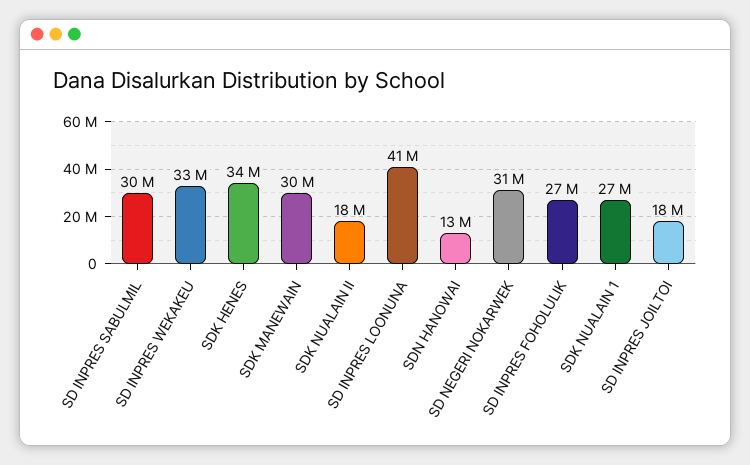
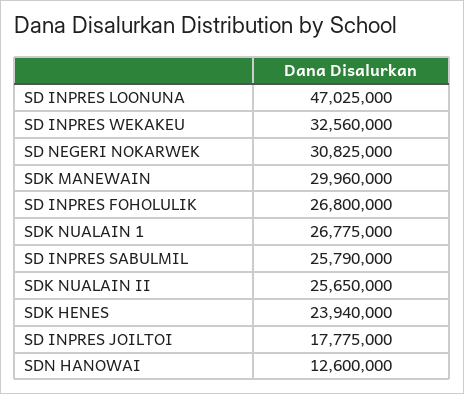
SD INPRES SABULMIL: 30000000 -> 25790000
SDK HENES: 34000000 -> 23940000
SDK NUALAIN II: 18000000 -> 25650000
SD INPRES LOONUNA: 41000000 -> 47025000

